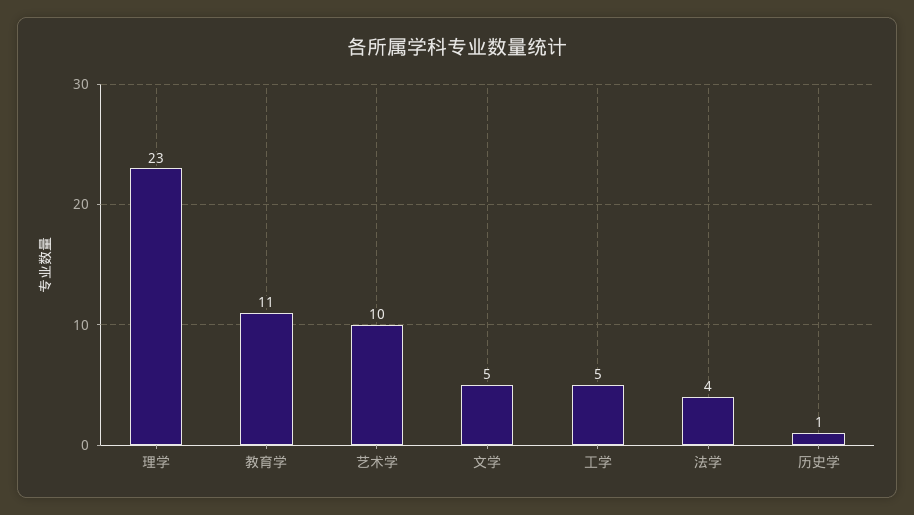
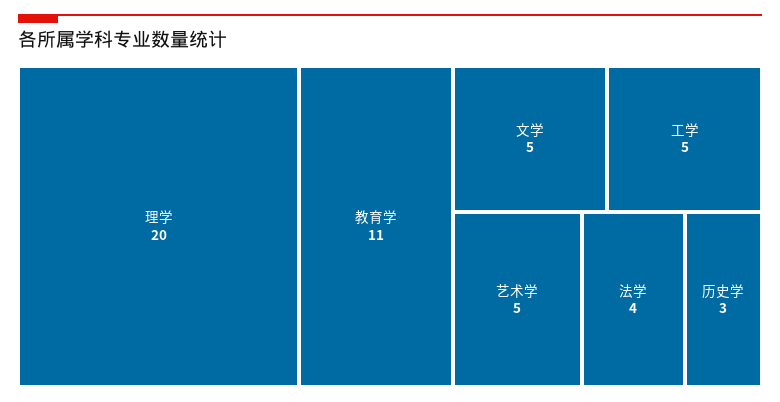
理学: 23 -> 20
艺术学: 10 -> 5
历史学: 1 -> 3

